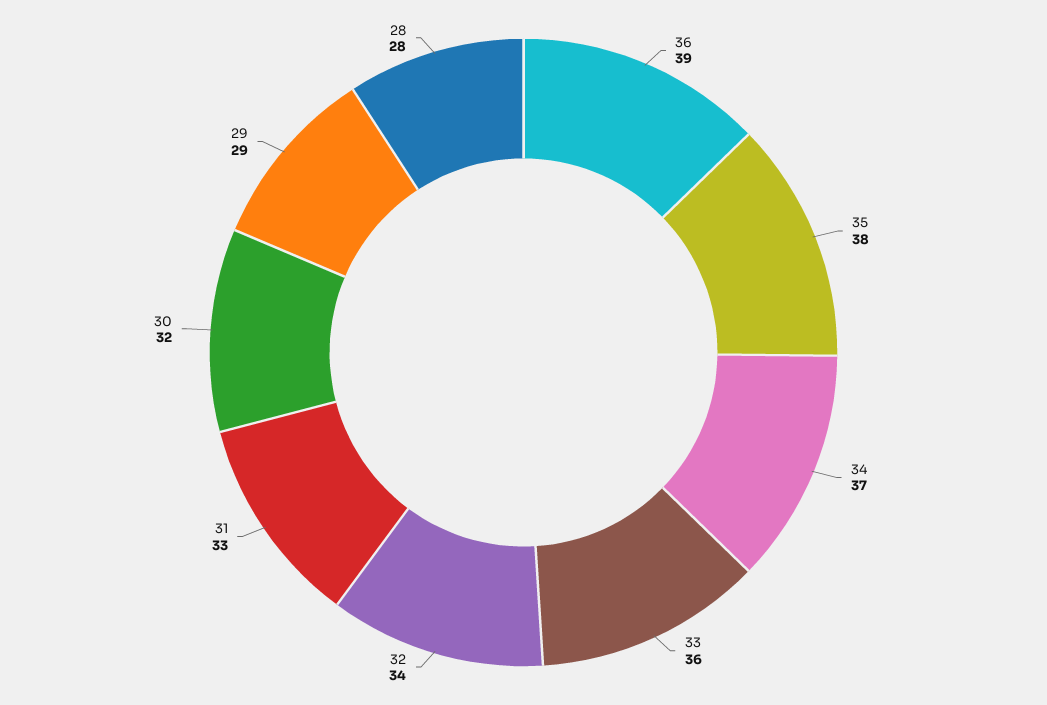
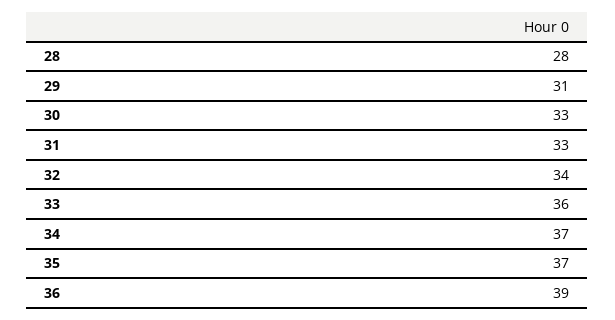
35: 38 -> 37
30: 32 -> 33
29: 29 -> 31

